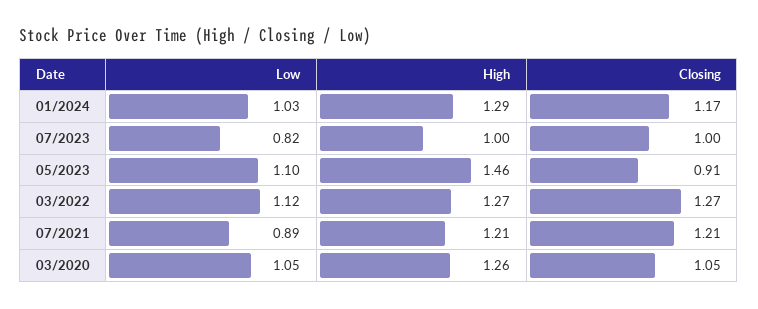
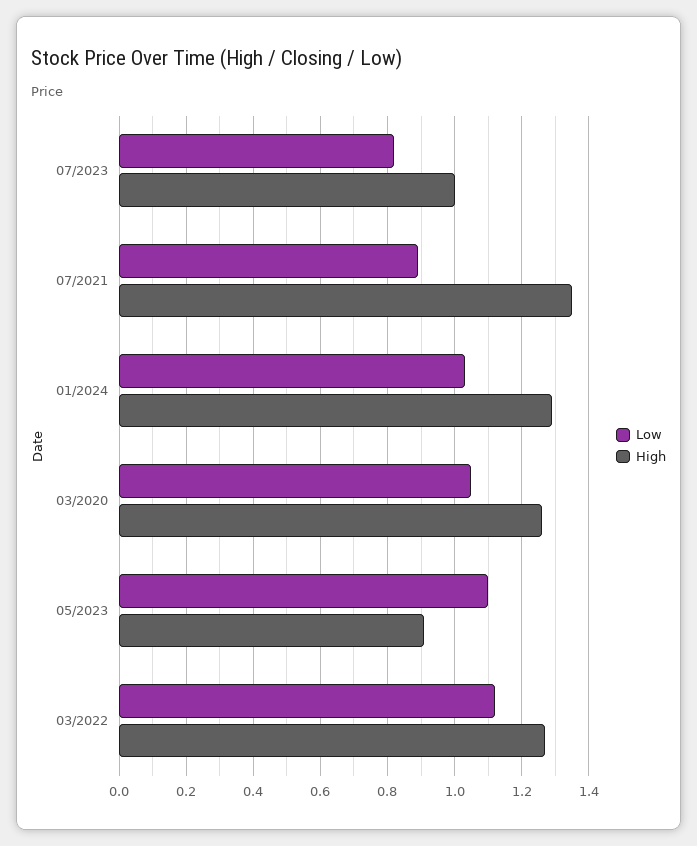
Closing, 01/2024: 1.17 -> none
Closing, 07/2023: 1 -> none
High, 05/2023: 1.46 -> 0.9
Closing, 05/2023: 0.91 -> none
Closing, 03/2022: 1.27 -> none
High, 07/2021: 1.21 -> 1.35
Closing, 07/2021: 1.21 -> none
Closing, 03/2020: 1.05 -> none

